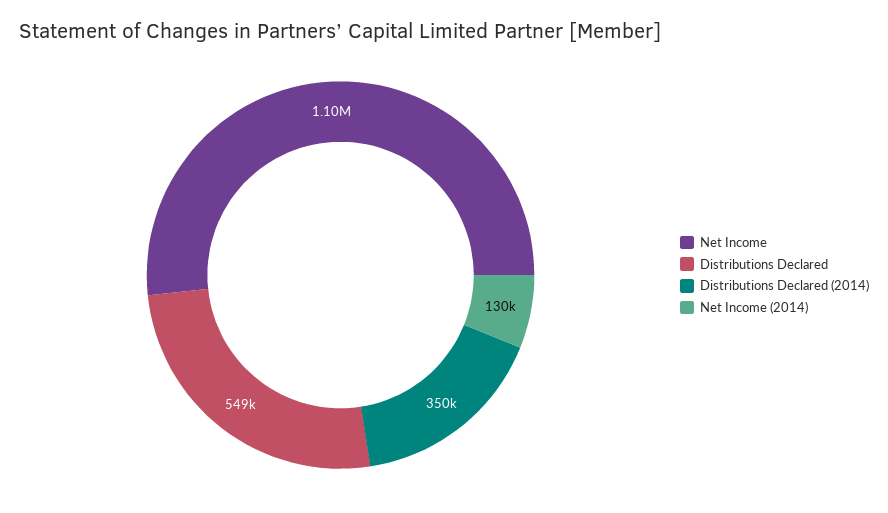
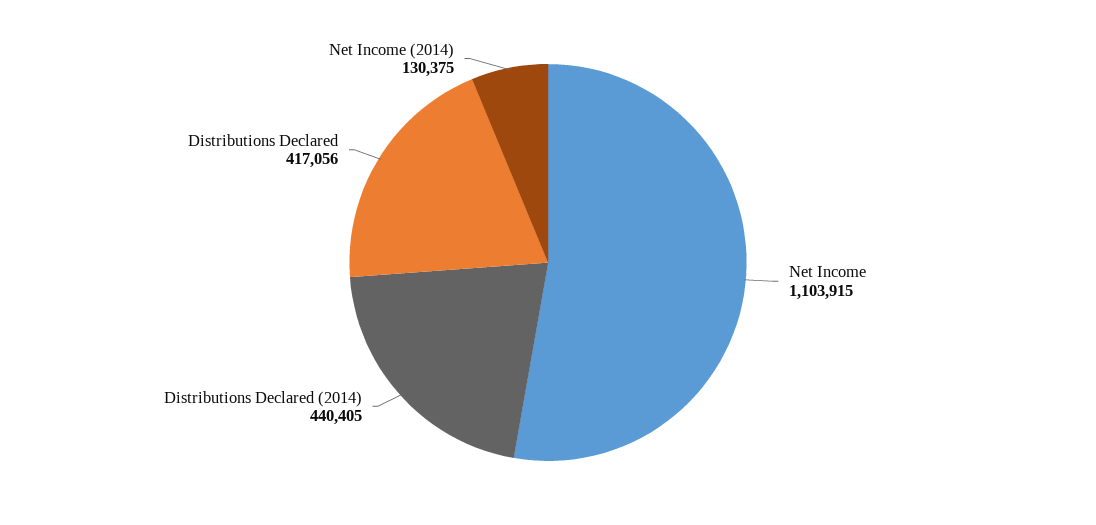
Distributions Declared: 549000 -> 417056
Distributions Declared (2014): 350000 -> 440405

